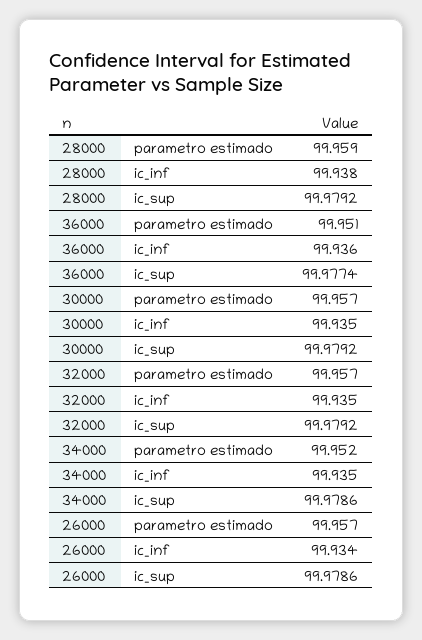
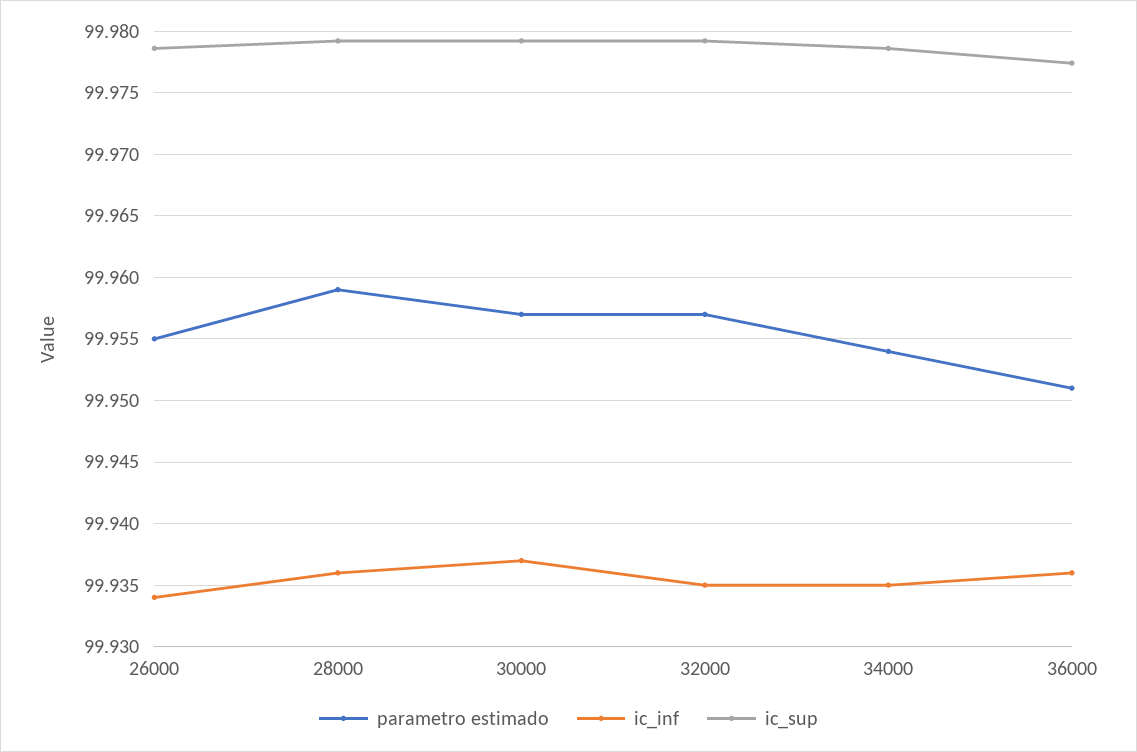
ic_inf, 28000: 99.938 -> 99.936
ic_inf, 30000: 99.935 -> 99.937
parametro estimado, 34000: 99.952 -> 99.954
parametro estimado, 26000: 99.957 -> 99.955

